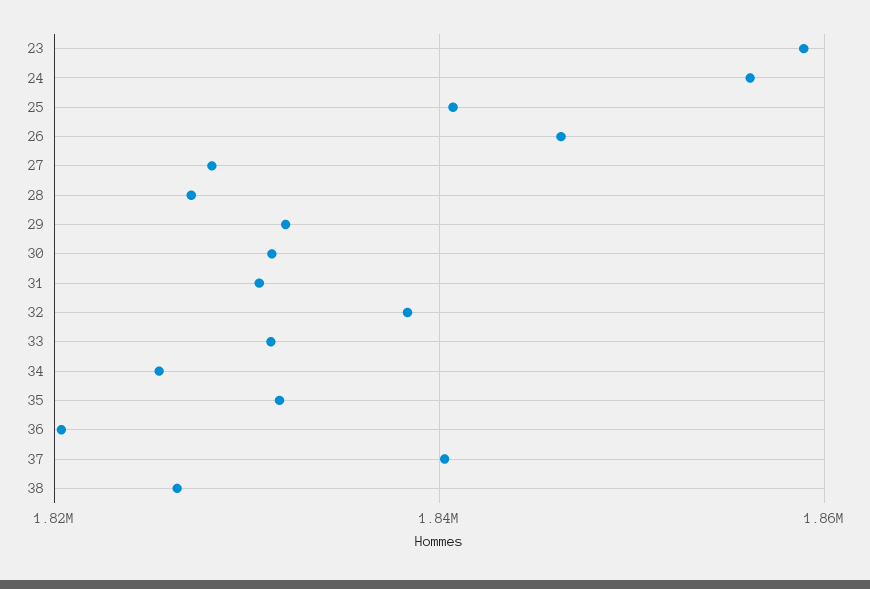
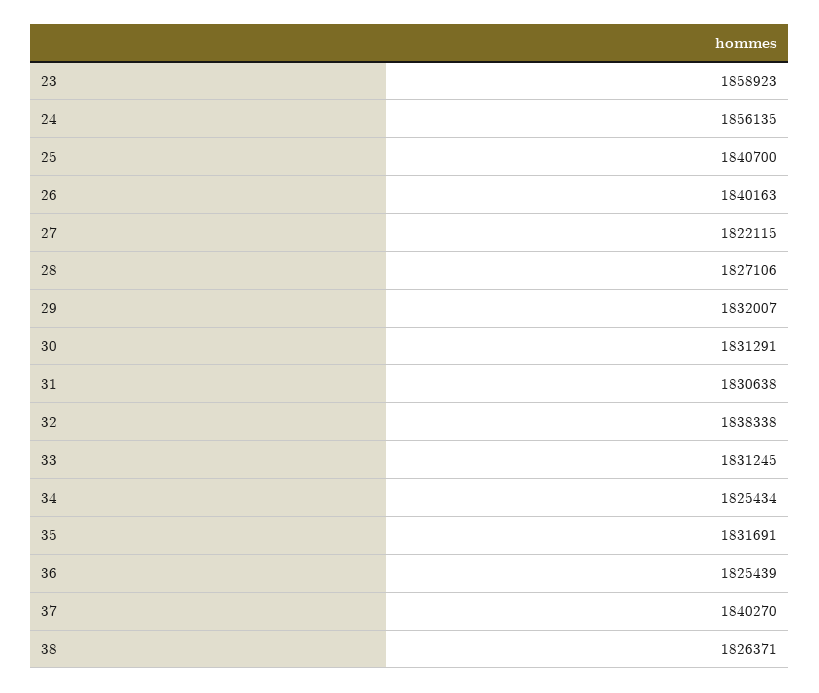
26: 1846000 -> 1840163
27: 1828000 -> 1822115
36: 1820000 -> 1825439

